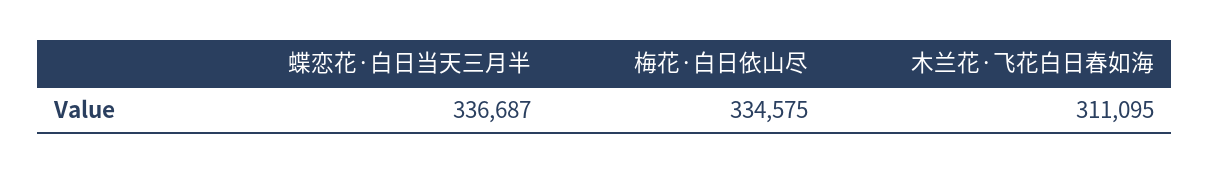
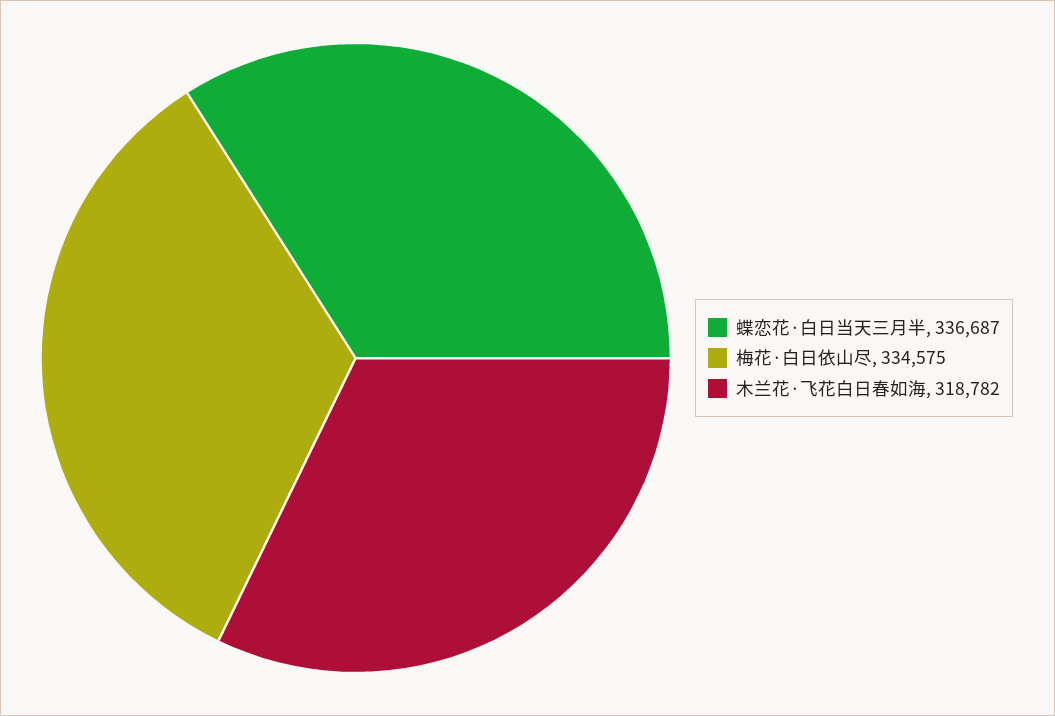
木兰花·飞花白日春如海: 311095 -> 318782

